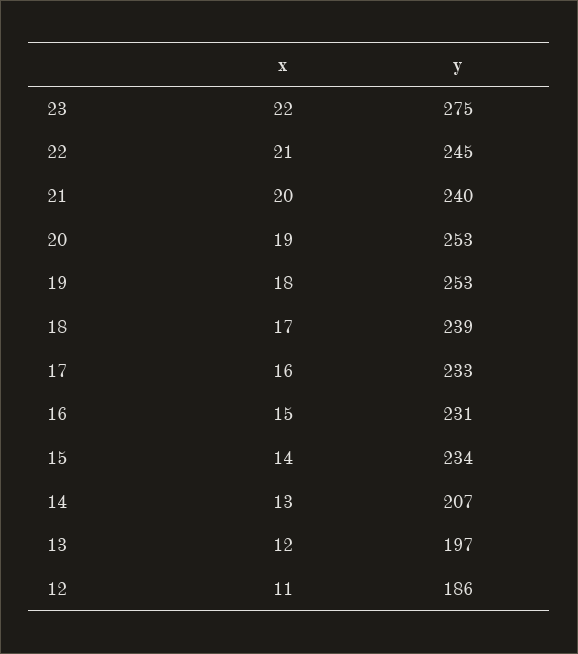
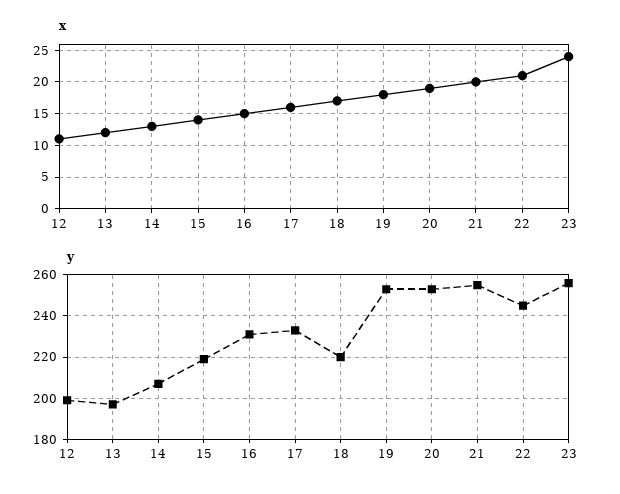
x, 23: 22 -> 24
y, 23: 275 -> 255
y, 21: 240 -> 255
y, 18: 239 -> 220
y, 15: 234 -> 220
y, 12: 186 -> 200

